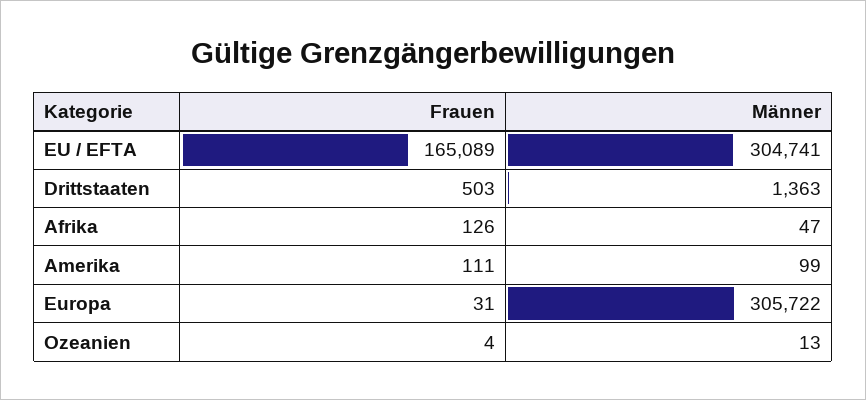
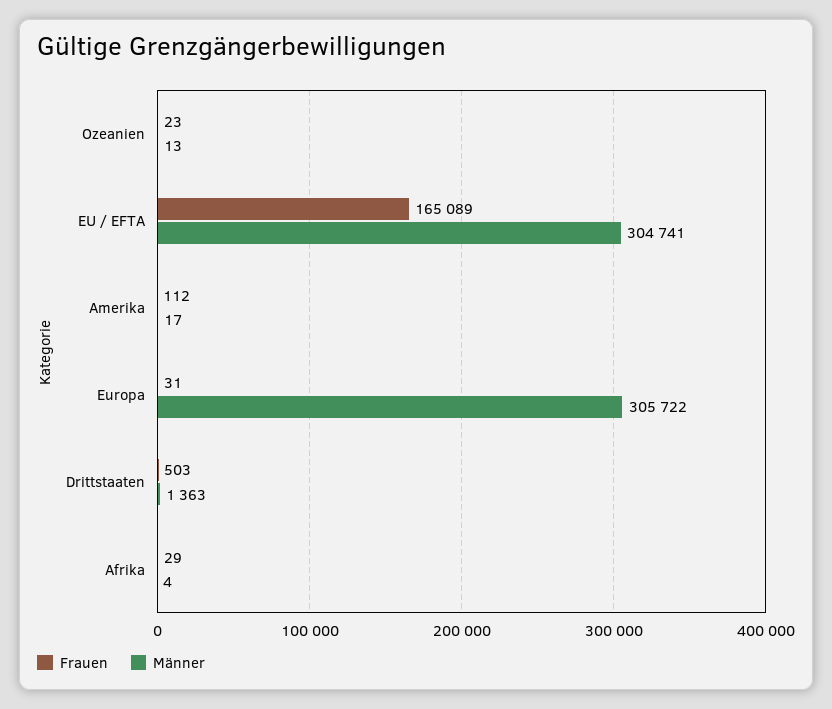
Frauen, Afrika: 126 -> 29
Männer, Afrika: 47 -> 4
Frauen, Amerika: 111 -> 112
Männer, Amerika: 99 -> 17
Frauen, Ozeanien: 4 -> 23

